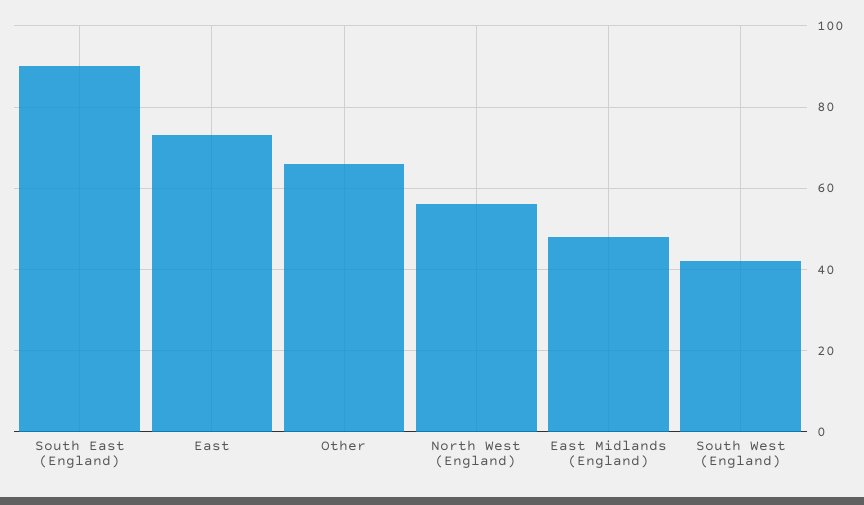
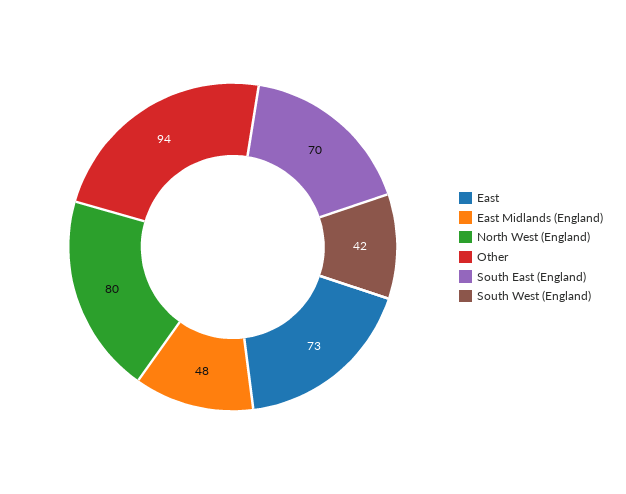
South East (England): 90 -> 70
Other: 65 -> 94
North West (England): 55 -> 80

